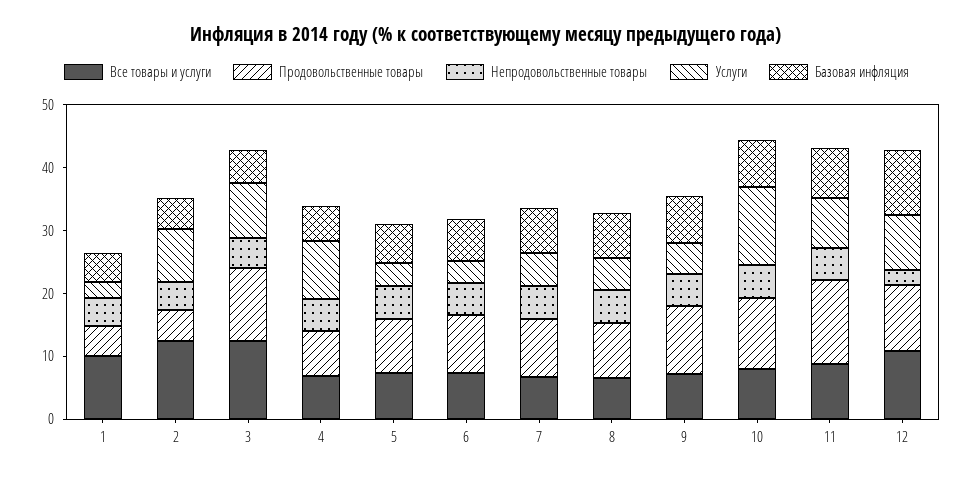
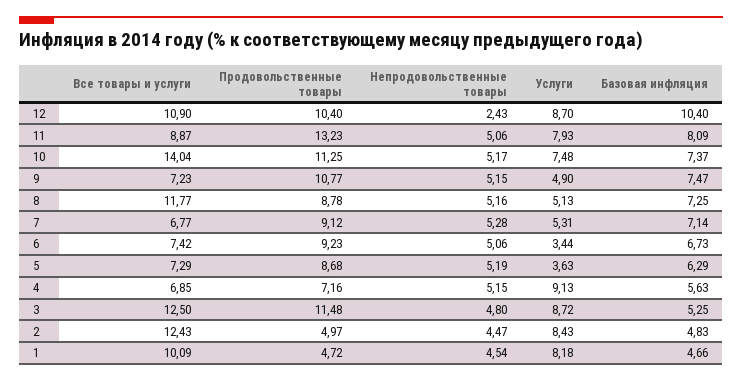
Услуги, 1: 2 -> 8.18
Все товары и услуги, 8: 6 -> 11.77
Все товары и услуги, 10: 8 -> 14.04
Услуги, 10: 12 -> 7.48

